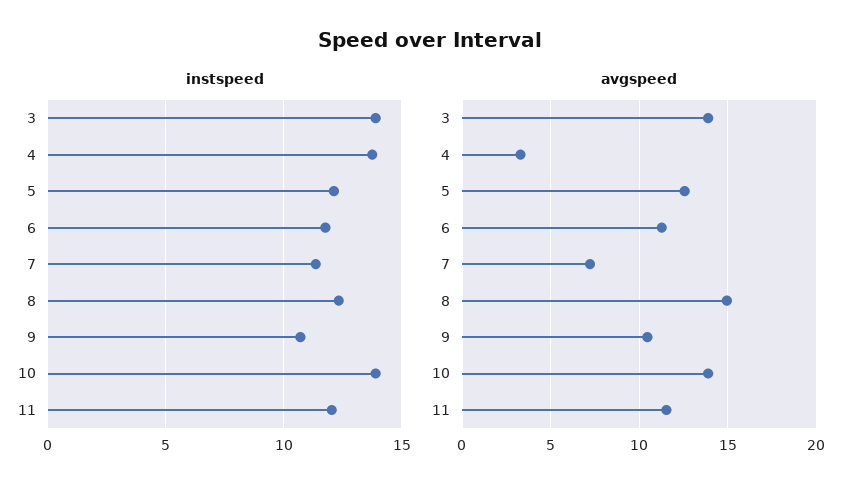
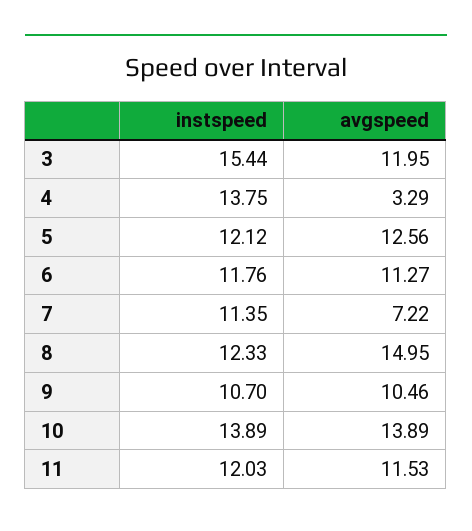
instspeed, 3: 14 -> 15.44
avgspeed, 3: 14 -> 11.95

